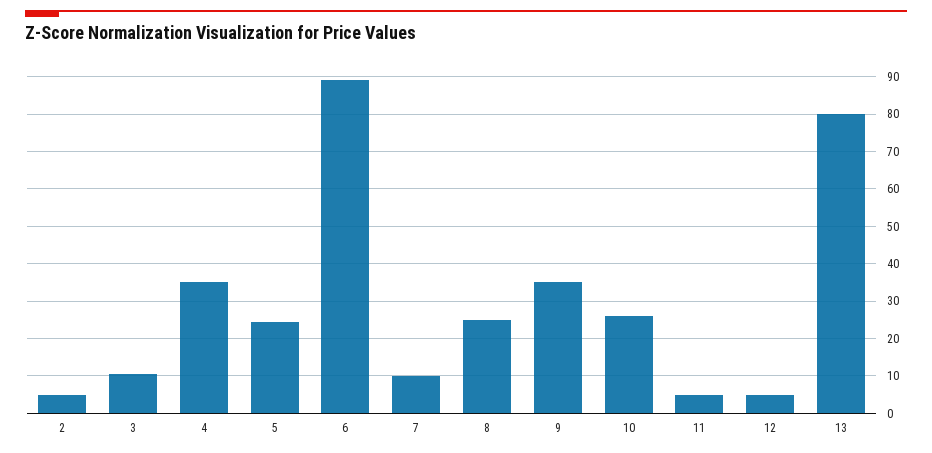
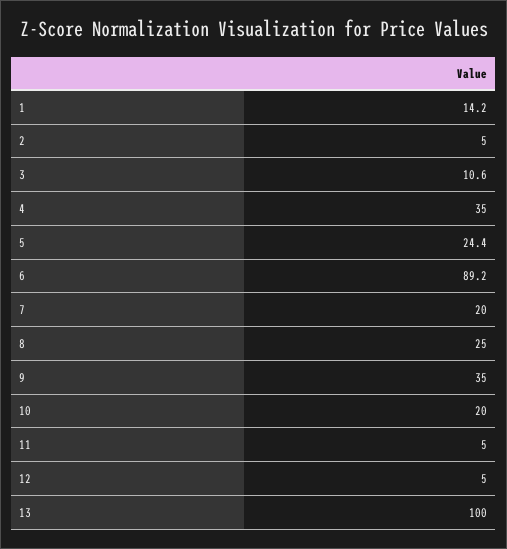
7: 10 -> 20
10: 26 -> 20
13: 80 -> 100
1: none -> 14.2

